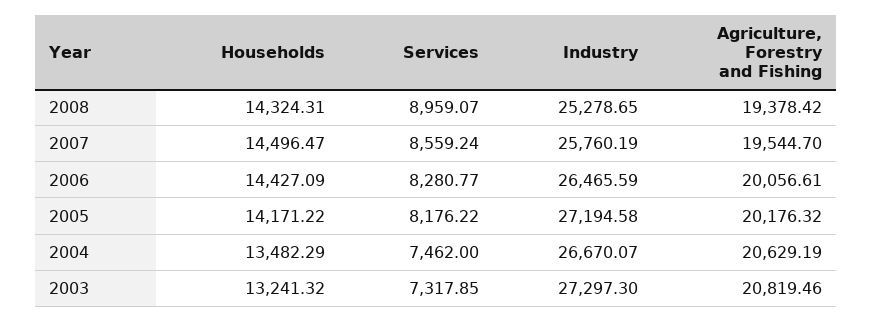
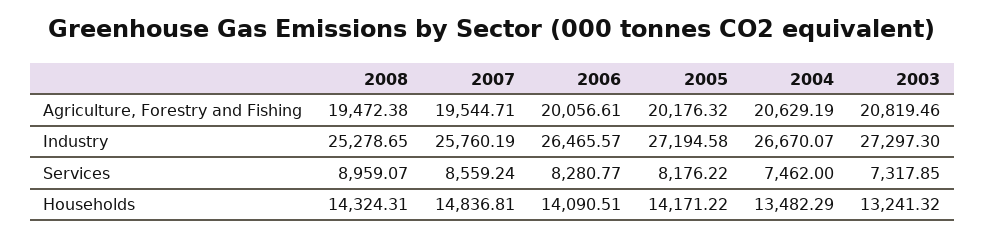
Agriculture, Forestry and Fishing, 2008: 19378.42 -> 19472.38
Households, 2007: 14496.47 -> 14836.81
Agriculture, Forestry and Fishing, 2007: 19544.7 -> 19544.71
Households, 2006: 14427.09 -> 14090.51
Industry, 2006: 26465.59 -> 26465.57

